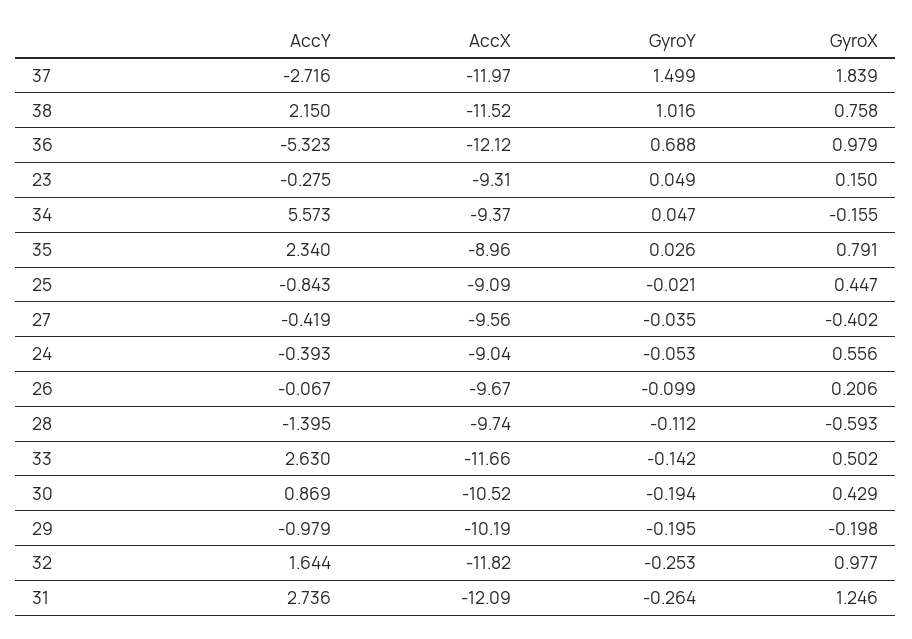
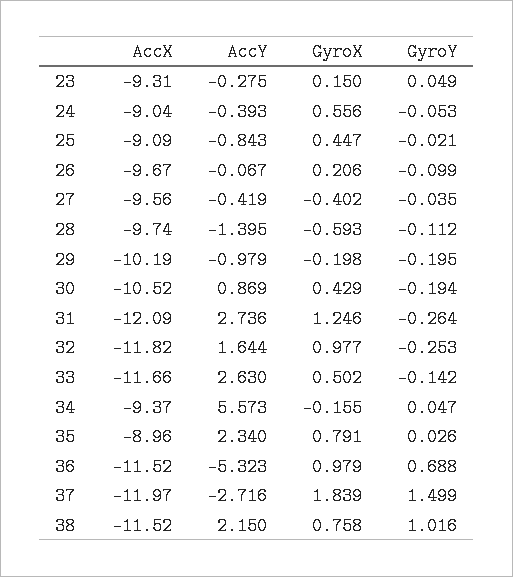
AccX, 36: -12.12 -> -11.52

